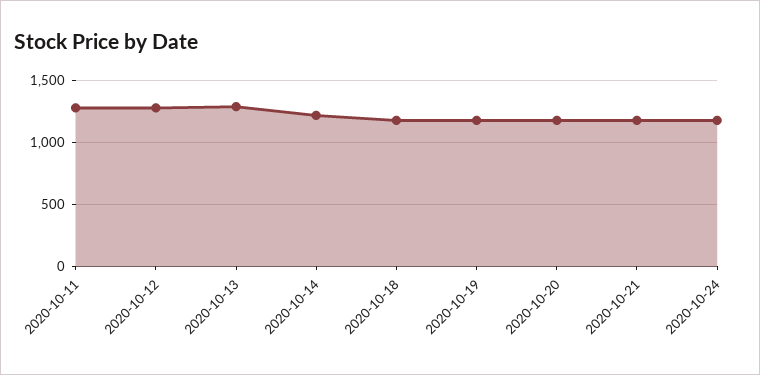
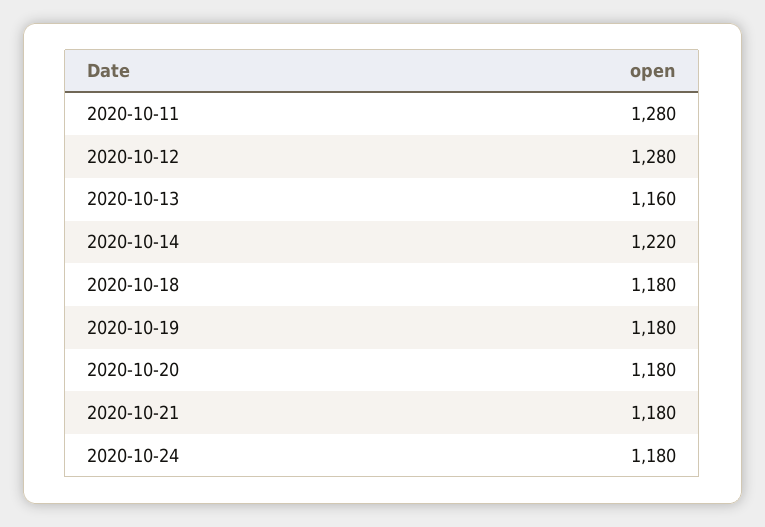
2020-10-13: 1300 -> 1160

